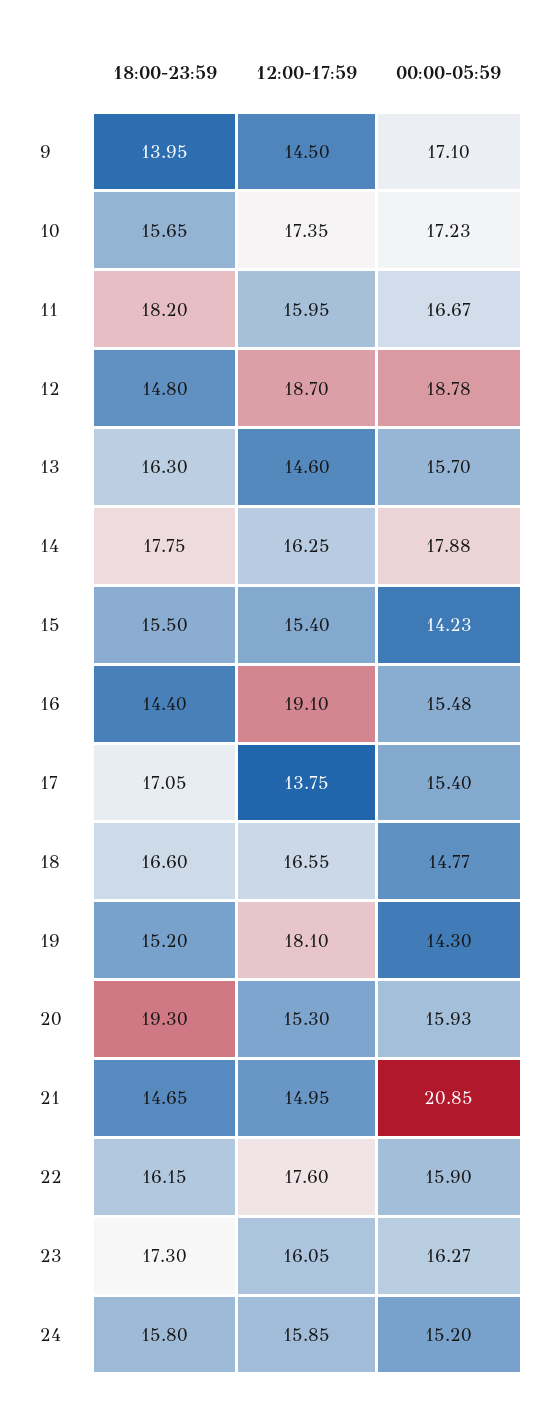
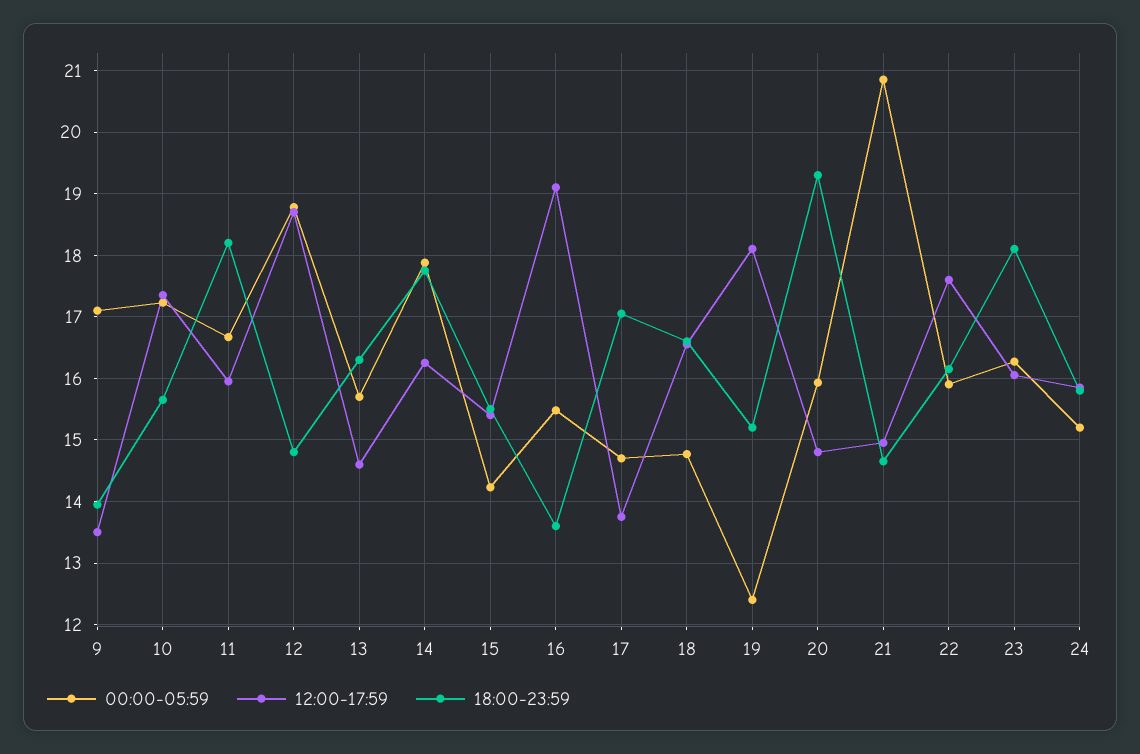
12:00-17:59, 9: 14.5 -> 13.5
18:00-23:59, 16: 14.4 -> 13.6
00:00-05:59, 17: 15.4 -> 14.7
00:00-05:59, 19: 14.3 -> 12.4
12:00-17:59, 20: 15.3 -> 14.8
18:00-23:59, 23: 17.3 -> 18.1

